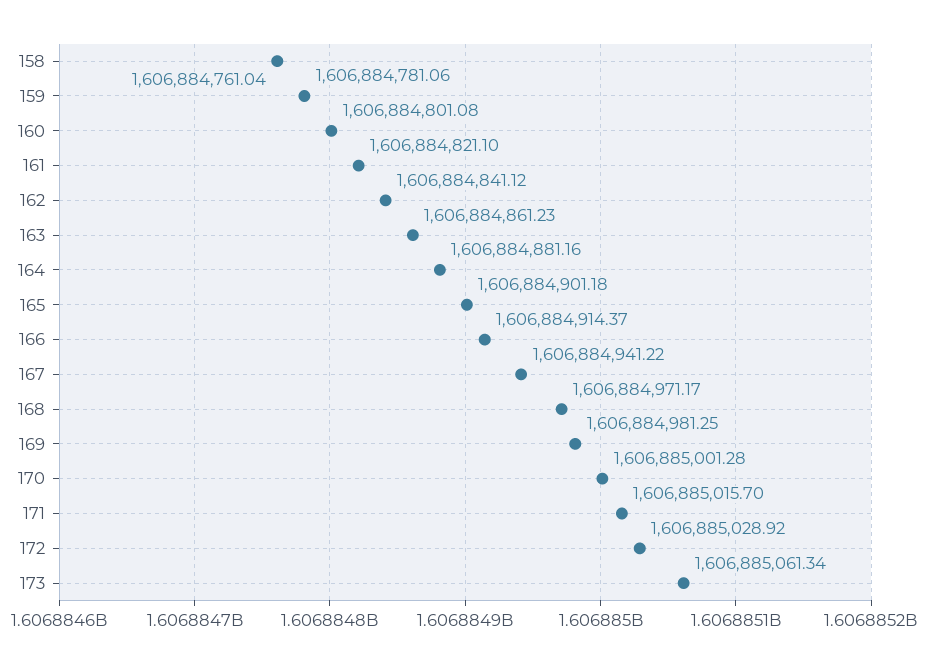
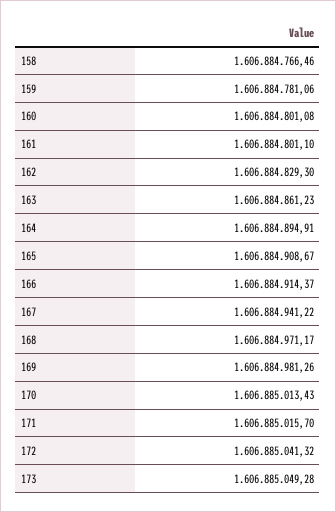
158: 1606884761.04 -> 1606884766.46
161: 1606884821.1 -> 1606884801.1
162: 1606884841.12 -> 1606884829.3
164: 1606884881.16 -> 1606884894.91
165: 1606884901.18 -> 1606884908.67
169: 1606884981.25 -> 1606884981.26
170: 1606885001.28 -> 1606885013.43
172: 1606885028.92 -> 1606885041.32
173: 1606885061.34 -> 1606885049.28

